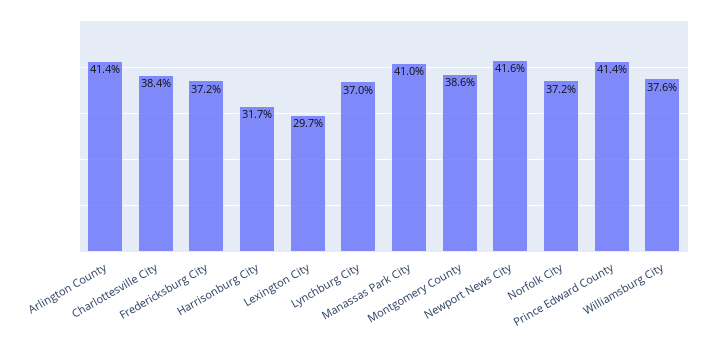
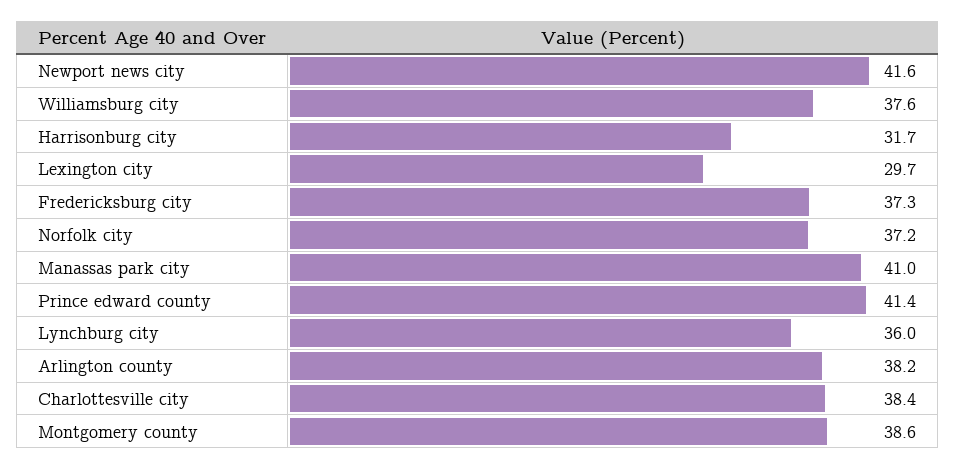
Arlington County: 41.4 -> 38.2
Fredericksburg City: 37.2 -> 37.3
Lynchburg City: 37 -> 36

